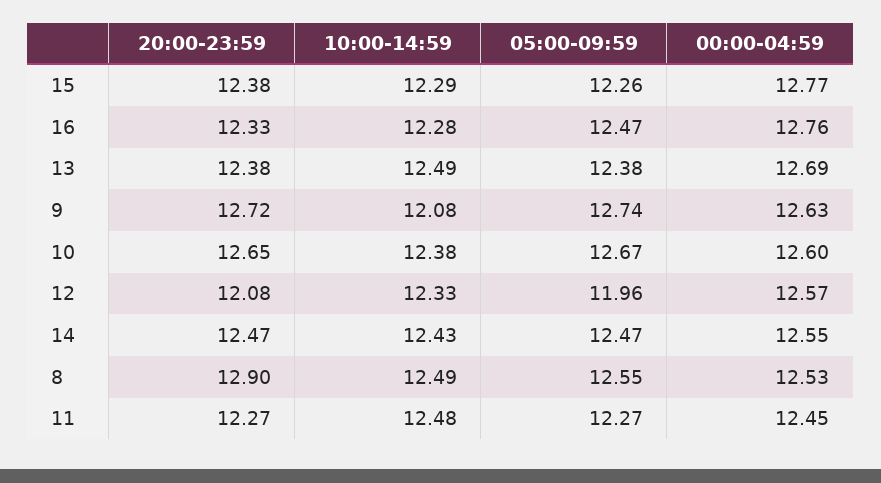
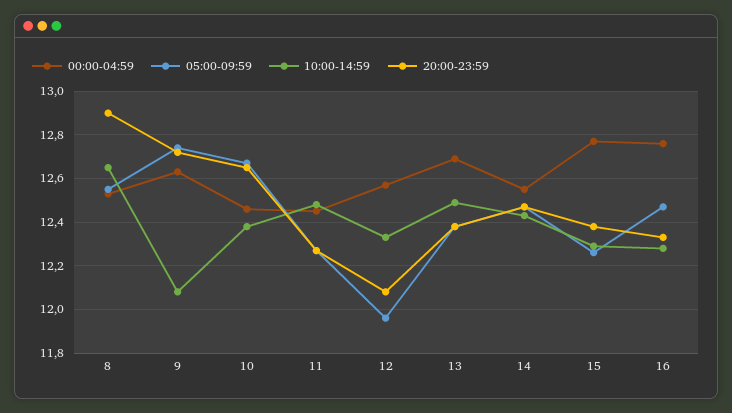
00:00-04:59, 10: 12.6 -> 12.45
10:00-14:59, 8: 12.49 -> 12.65

